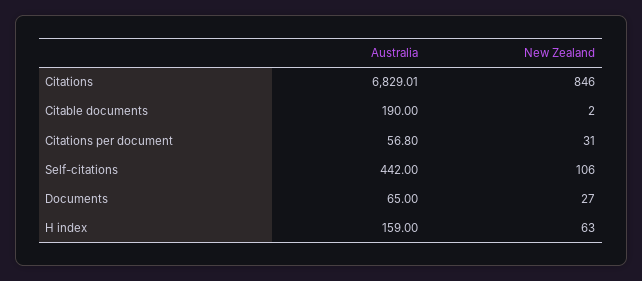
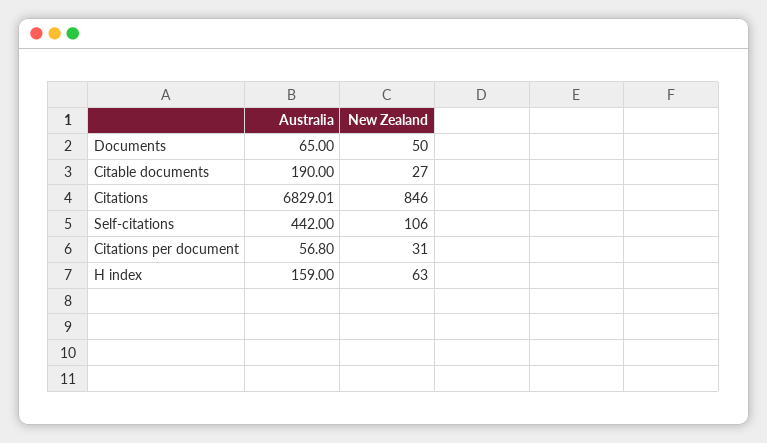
New Zealand, Citable documents: 2 -> 27
New Zealand, Documents: 27 -> 50

